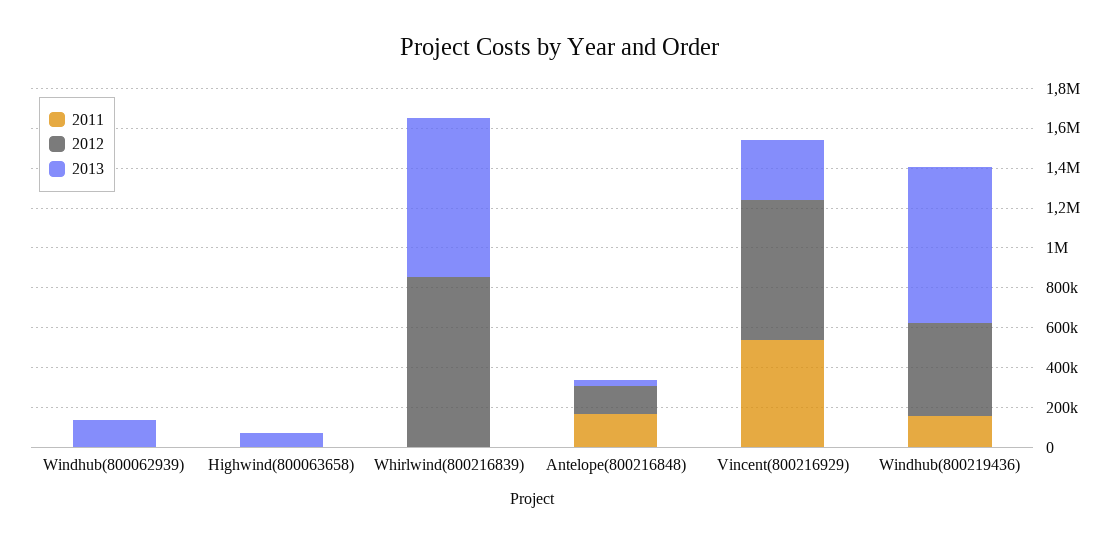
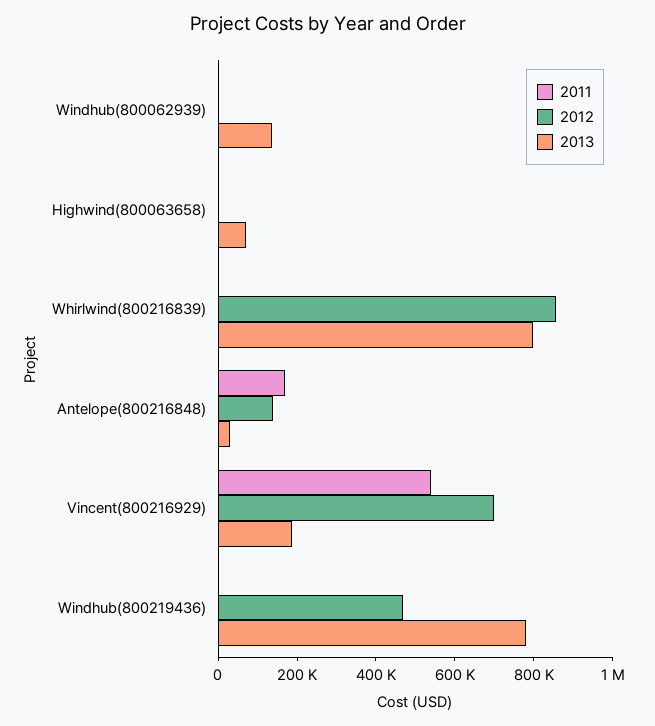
2013, Vincent(800216929): 300000 -> 200000
2011, Windhub(800219436): 150000 -> 0

